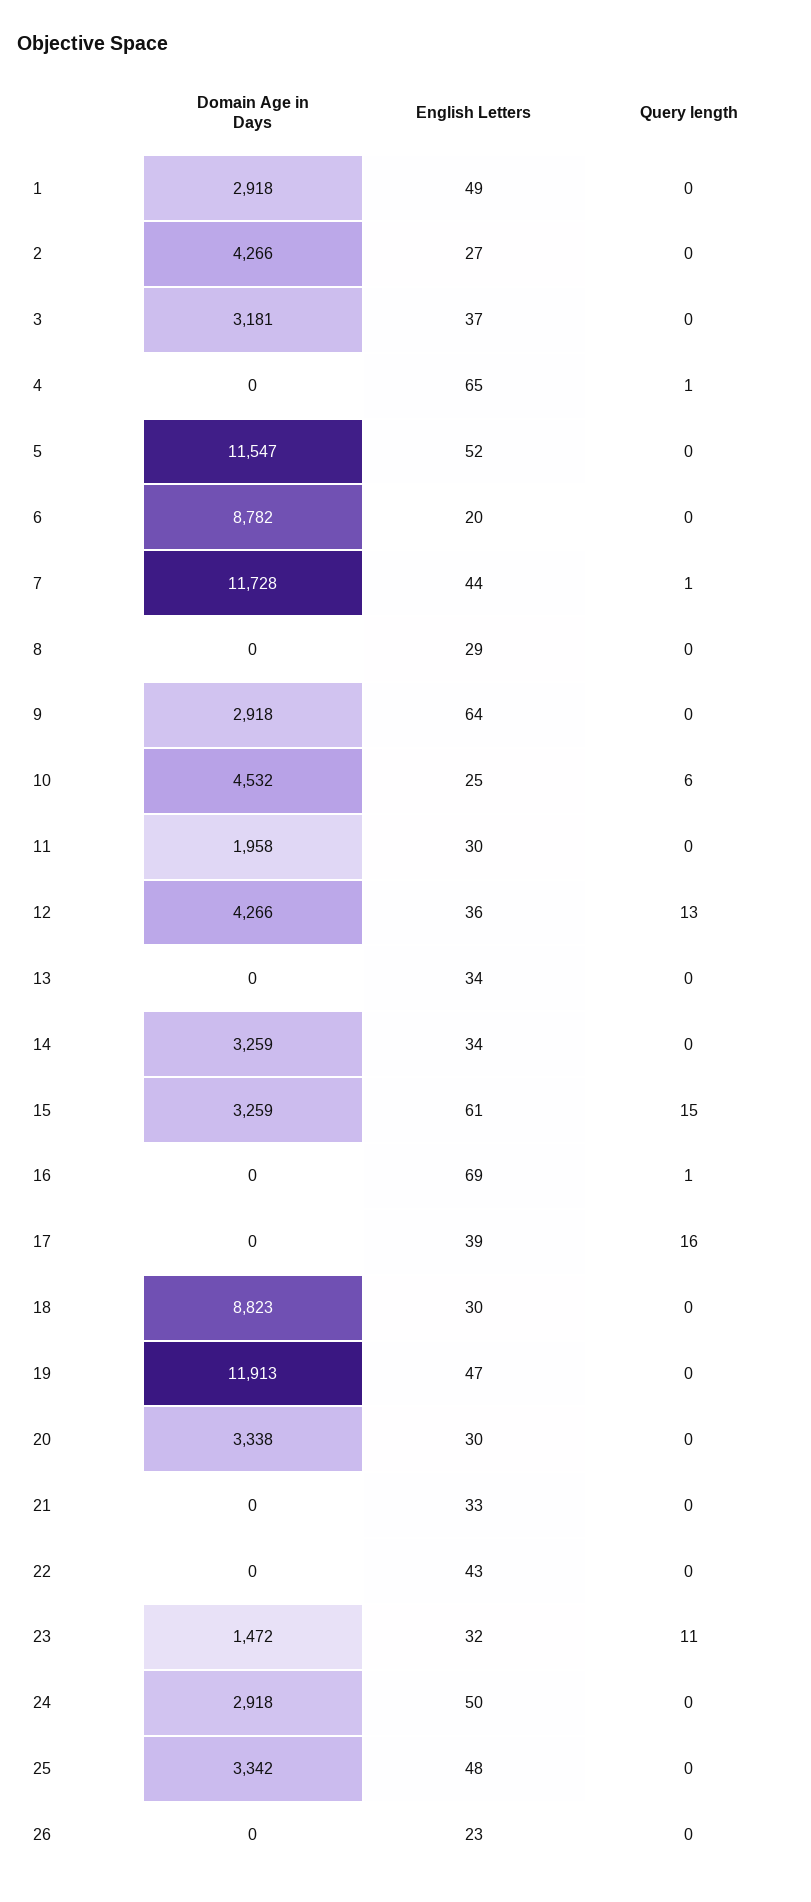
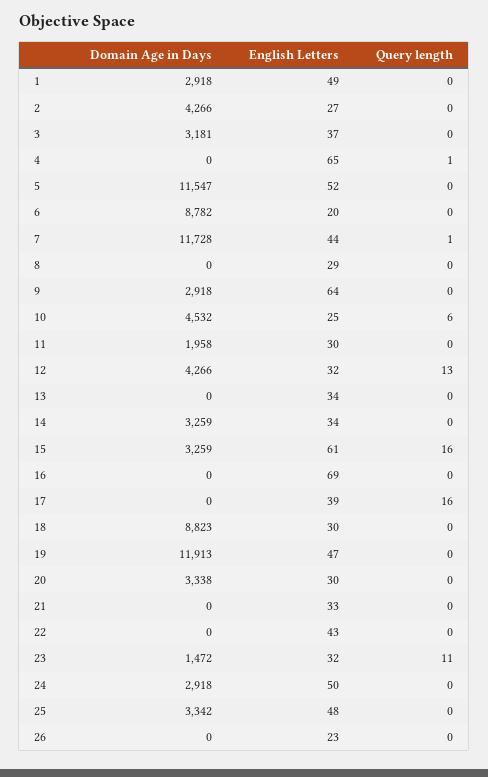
English Letters, 12: 36 -> 32
Query length, 15: 15 -> 16
Query length, 16: 1 -> 0

